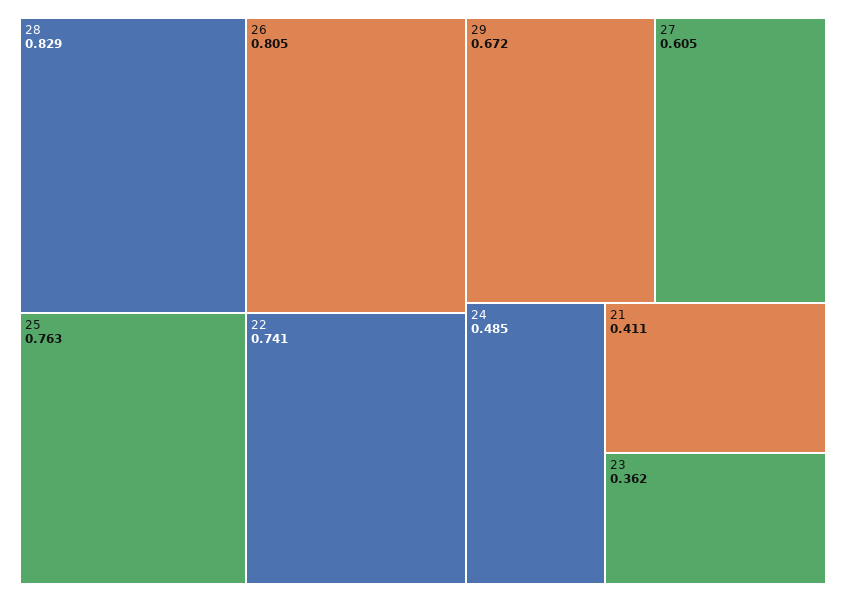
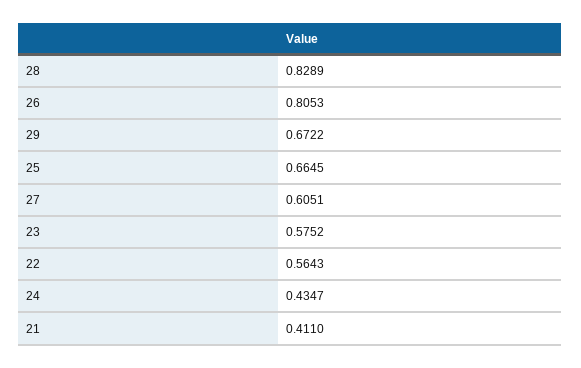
25: 0.763 -> 0.6645
22: 0.741 -> 0.5643
24: 0.485 -> 0.4347
23: 0.362 -> 0.5752

